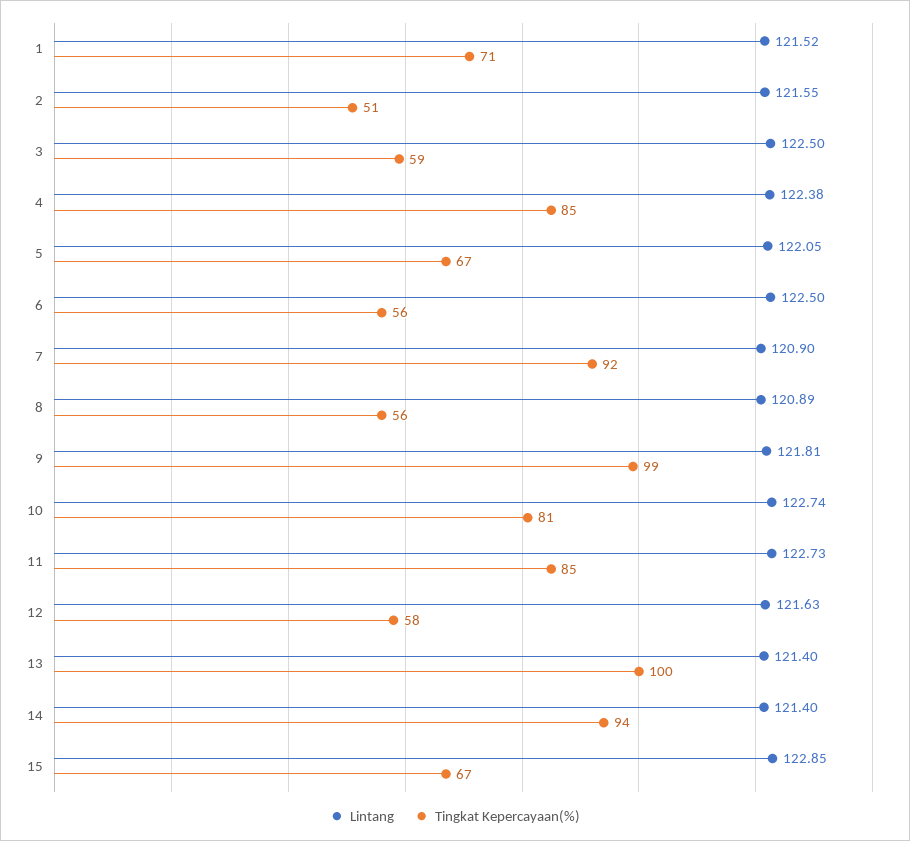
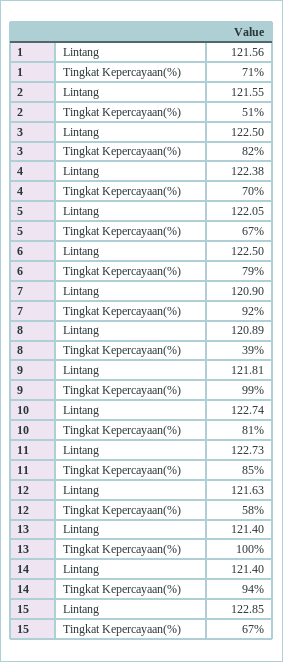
Lintang, 1: 121.52 -> 121.56
Tingkat Kepercayaan(%), 3: 59 -> 82
Tingkat Kepercayaan(%), 4: 85 -> 70
Tingkat Kepercayaan(%), 6: 56 -> 79
Tingkat Kepercayaan(%), 8: 56 -> 39

